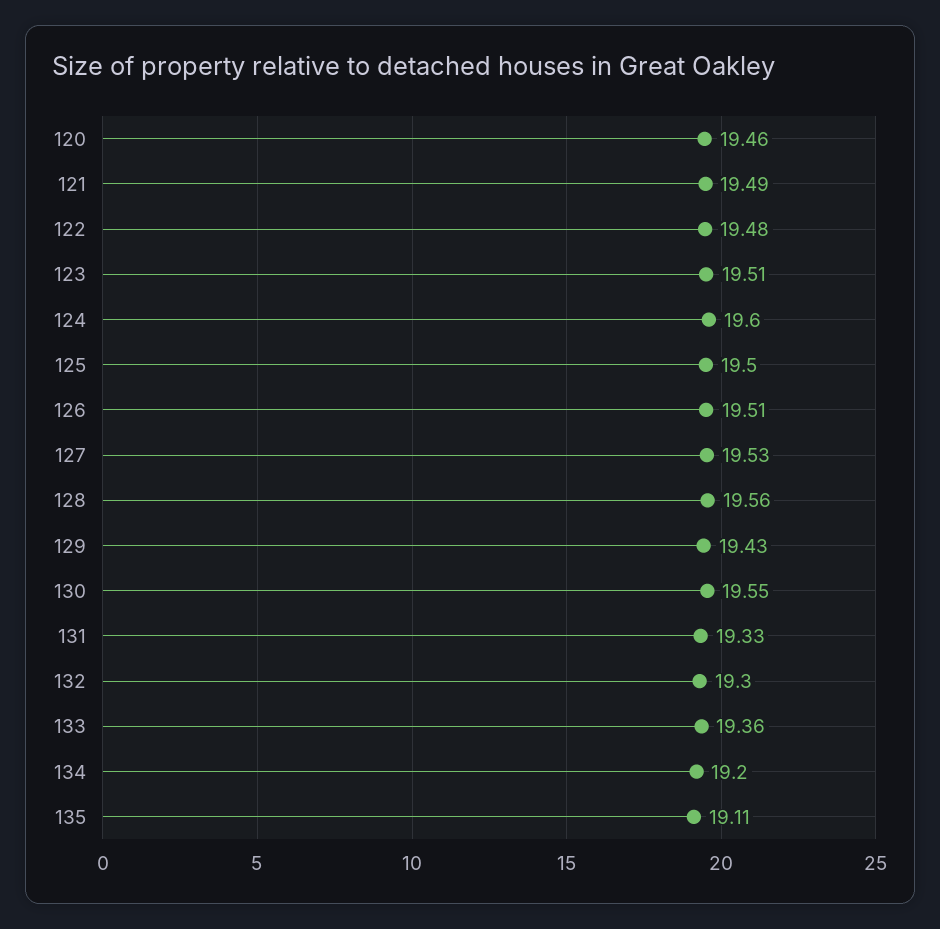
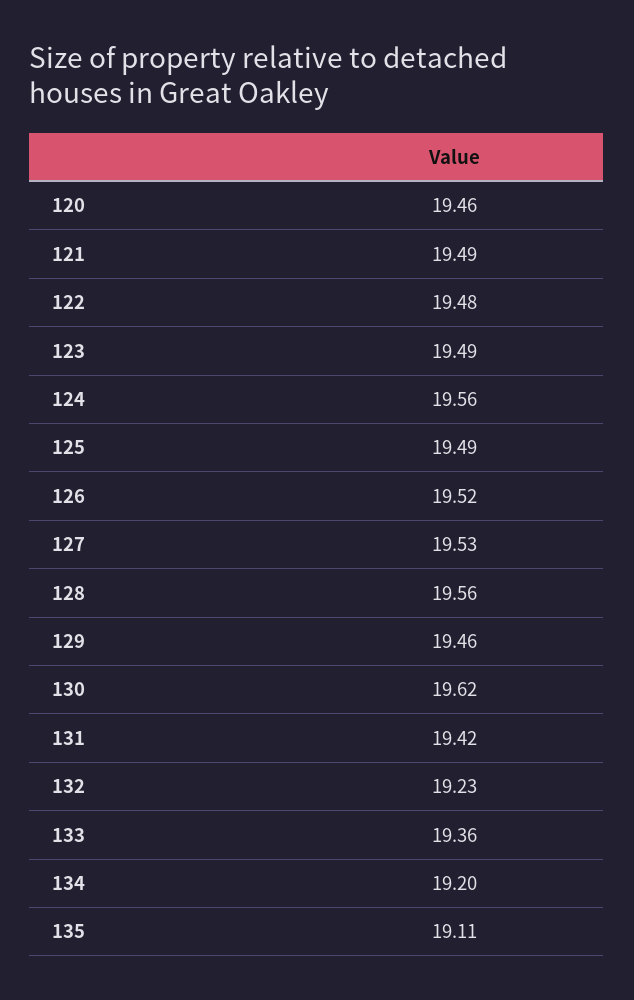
123: 19.51 -> 19.49
124: 19.6 -> 19.56
125: 19.5 -> 19.49
126: 19.51 -> 19.52
129: 19.43 -> 19.46
130: 19.55 -> 19.62
131: 19.33 -> 19.42
132: 19.3 -> 19.23

